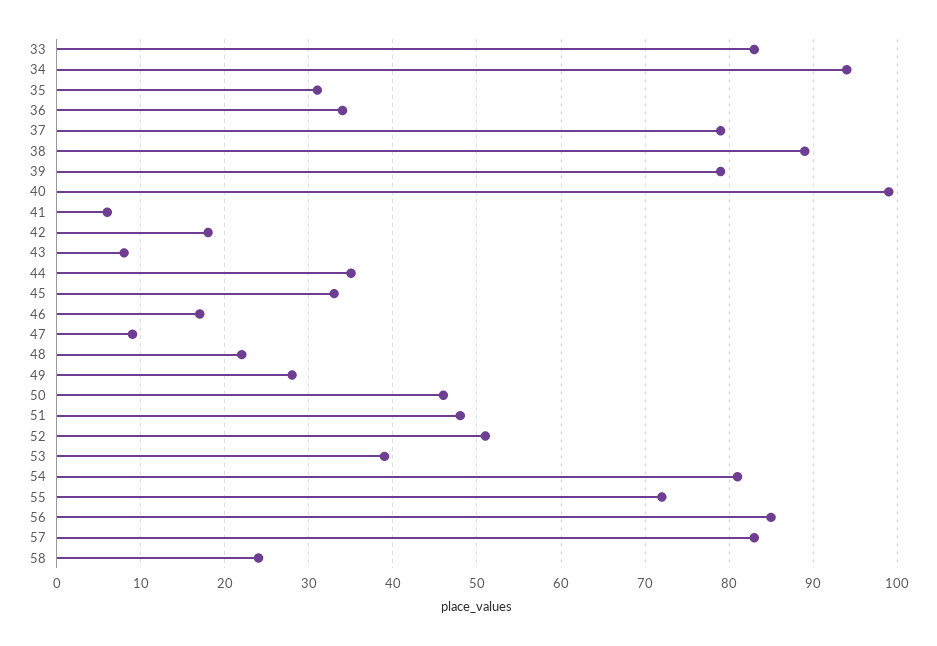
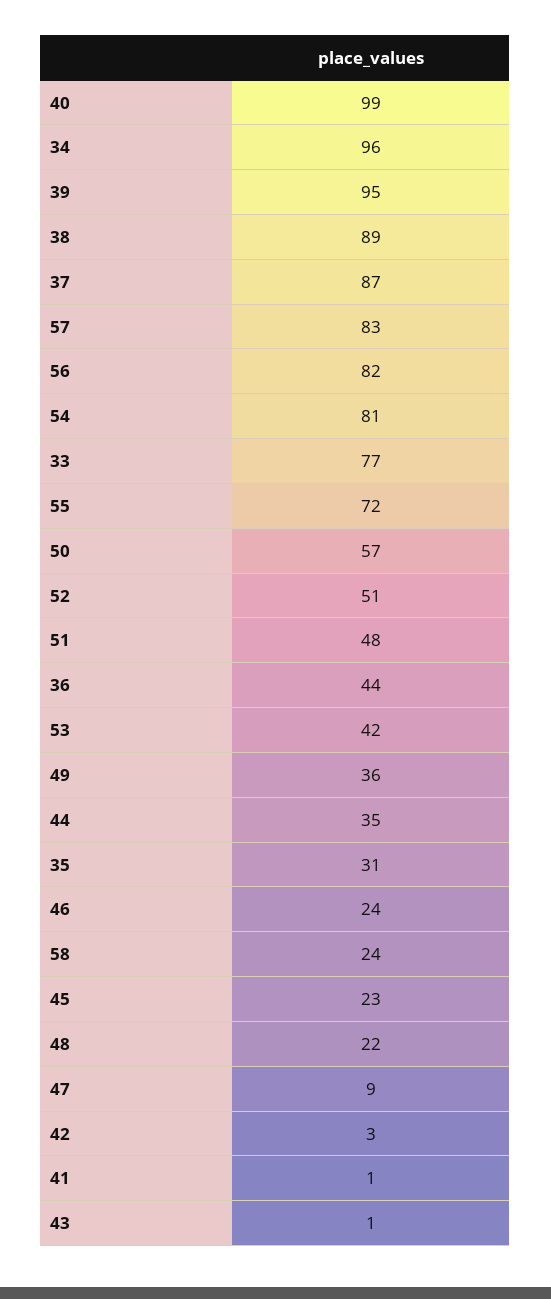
33: 83 -> 77
34: 94 -> 96
36: 34 -> 44
37: 79 -> 87
39: 79 -> 95
41: 6 -> 1
42: 18 -> 3
43: 8 -> 1
45: 33 -> 23
46: 17 -> 24
49: 28 -> 36
50: 46 -> 57
53: 39 -> 42
56: 85 -> 82

